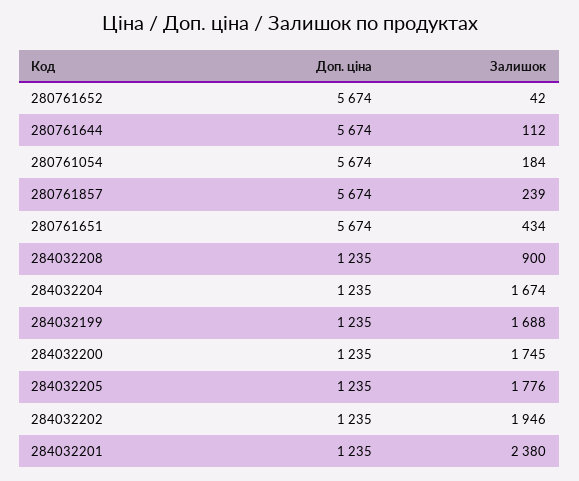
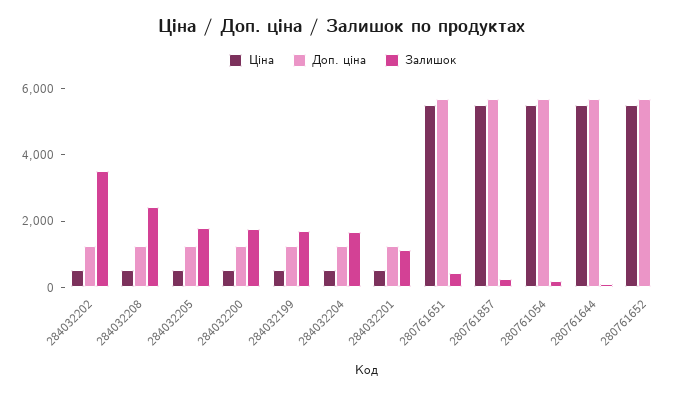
Залишок, 284032208: 900 -> 2500
Залишок, 284032202: 1946 -> 3500
Залишок, 284032201: 2380 -> 1000
Ціна, 284032202: none -> 500
Ціна, 284032208: none -> 500
Ціна, 284032205: none -> 500
Ціна, 284032200: none -> 500
Ціна, 284032199: none -> 500
Ціна, 284032204: none -> 500
Ціна, 284032201: none -> 500
Ціна, 280761651: none -> 5500
Ціна, 280761857: none -> 5500
Ціна, 280761054: none -> 5500
Ціна, 280761644: none -> 5500
Ціна, 280761652: none -> 5500

